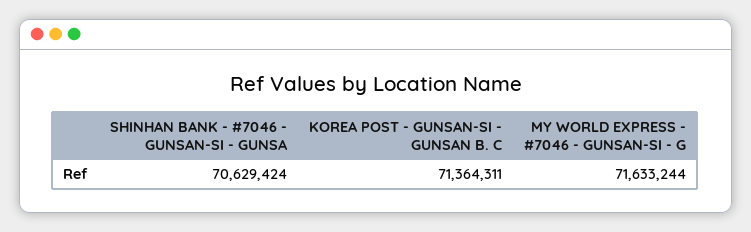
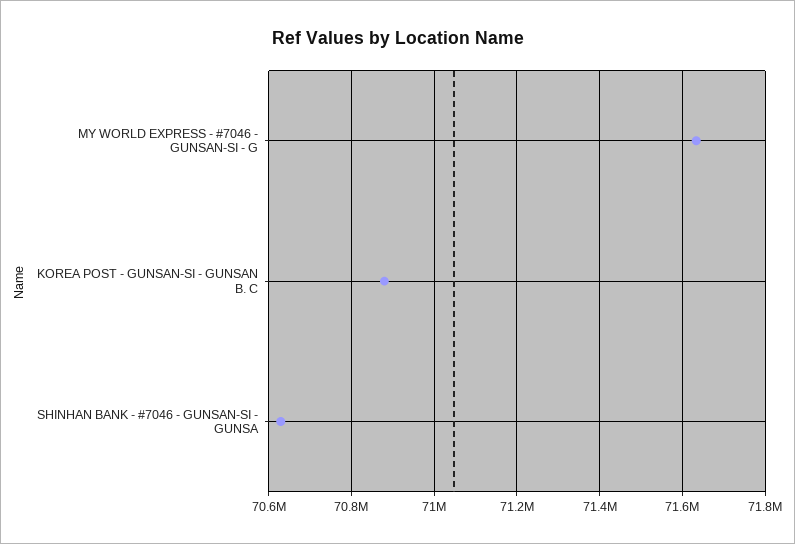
KOREA POST - GUNSAN-SI - GUNSAN B. C: 71364311 -> 70880000

